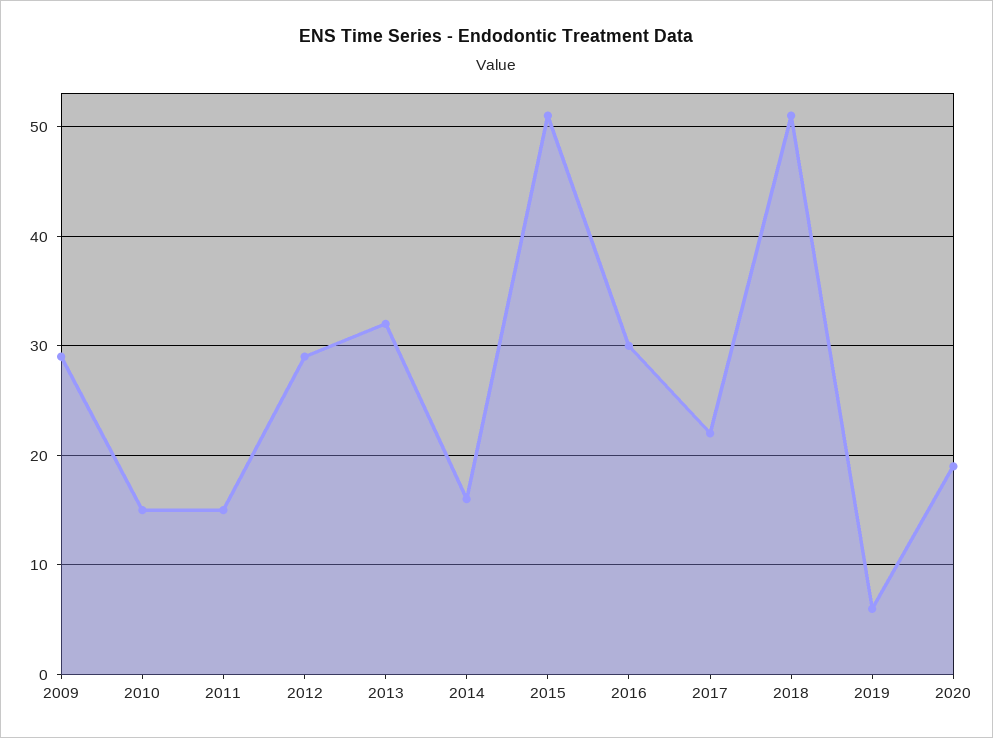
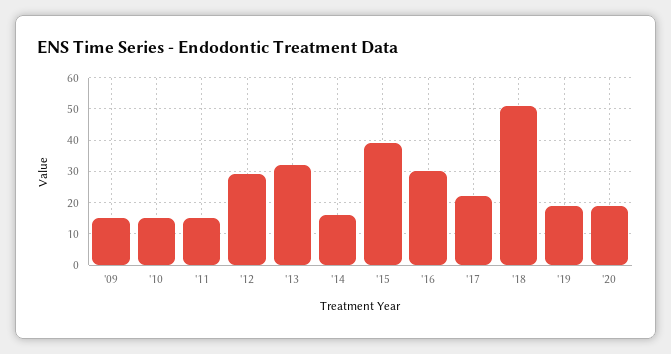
2009: 29 -> 15
2015: 51 -> 40
2019: 6 -> 20

